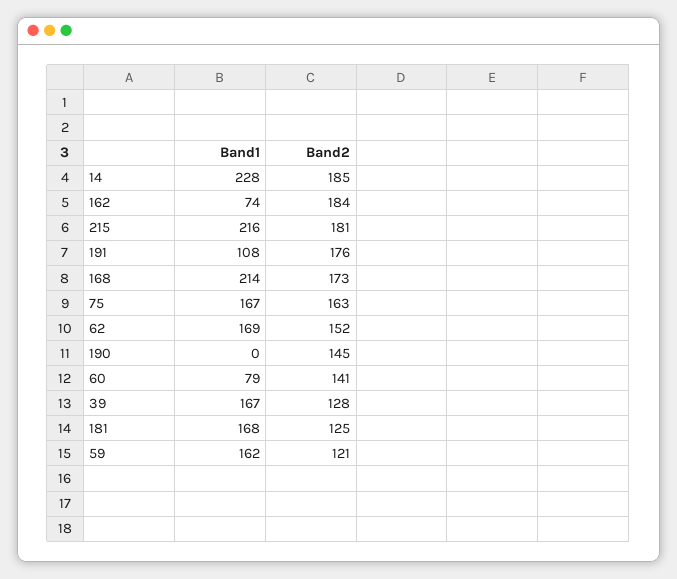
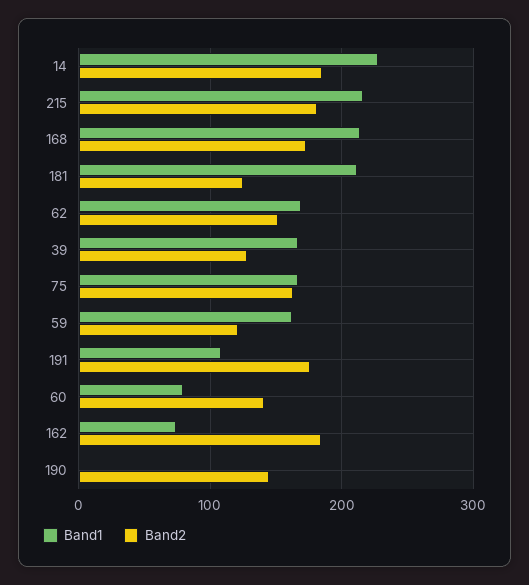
Band1, 181: 168 -> 210

